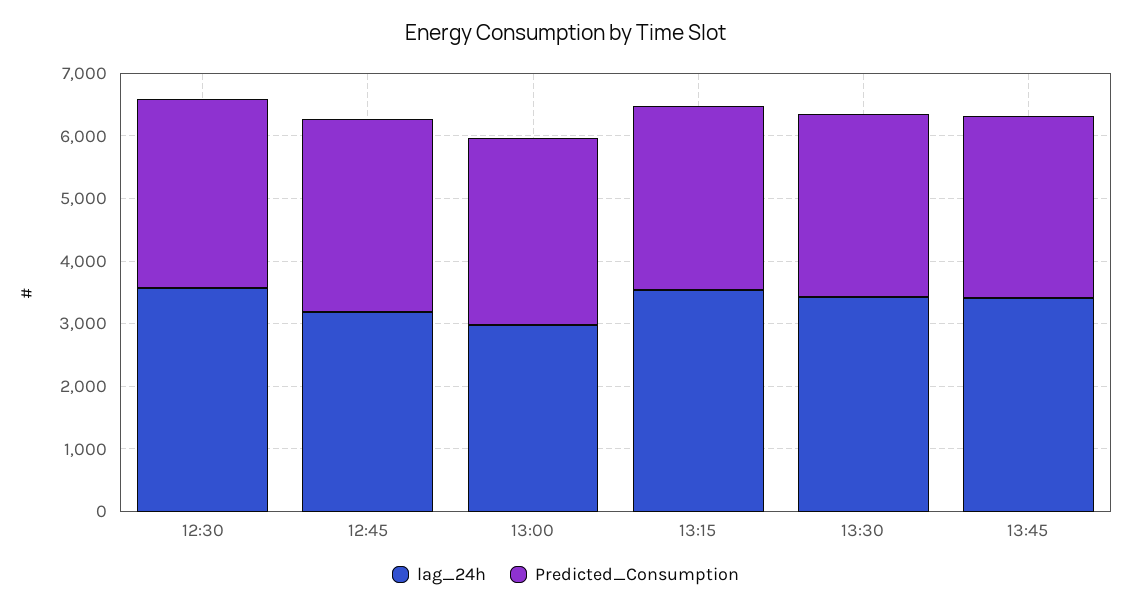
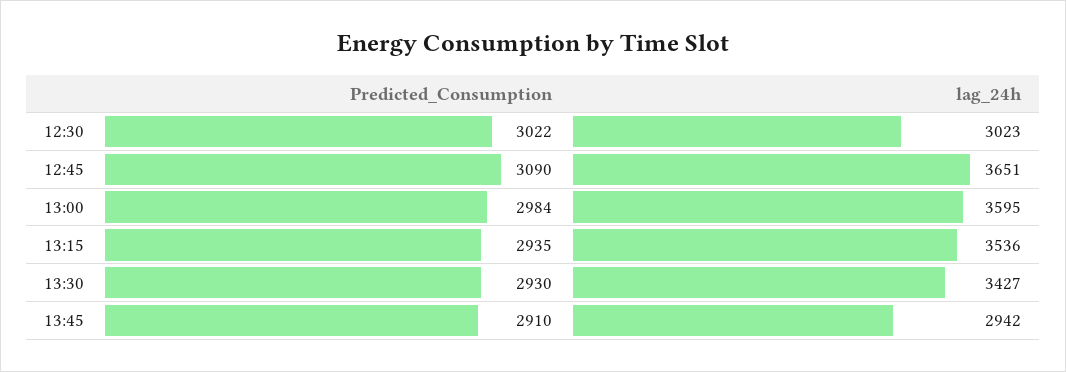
lag_24h, 12:30: 3600 -> 3023
lag_24h, 12:45: 3200 -> 3651
lag_24h, 13:00: 3000 -> 3595
lag_24h, 13:45: 3400 -> 2942

